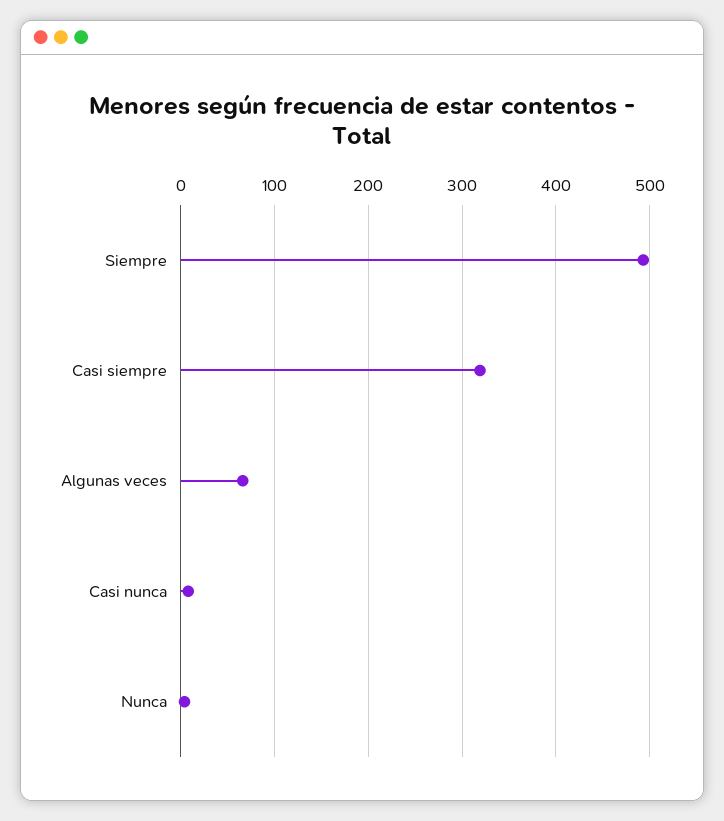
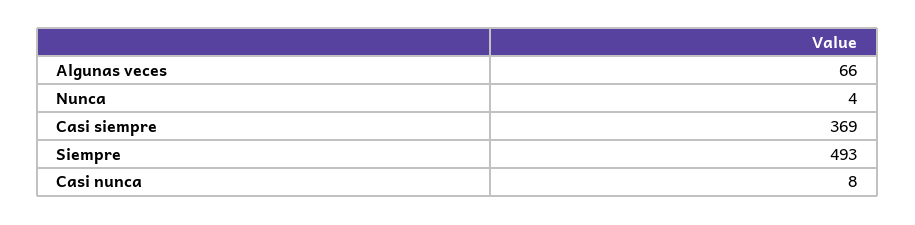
Casi siempre: 320 -> 369

